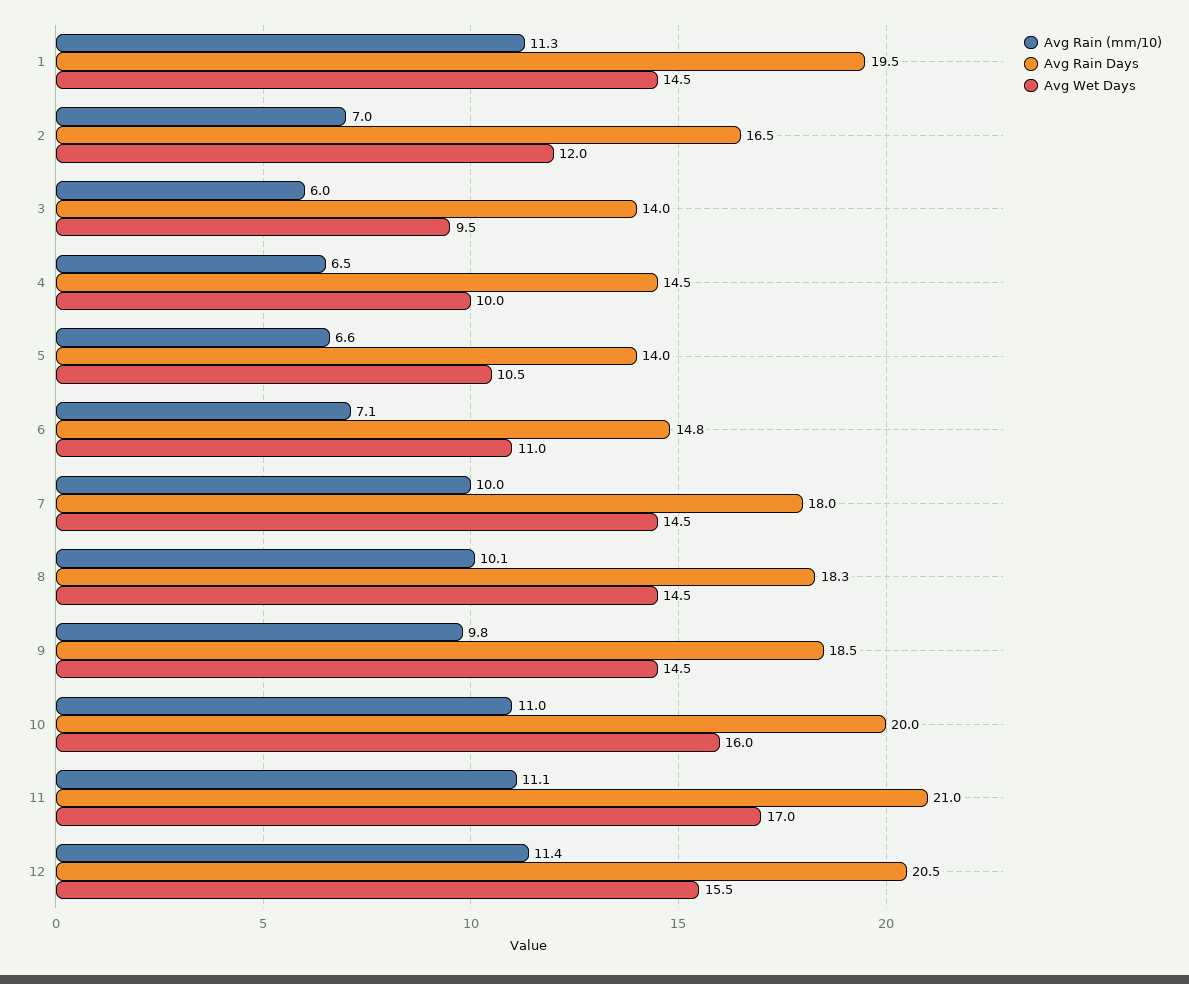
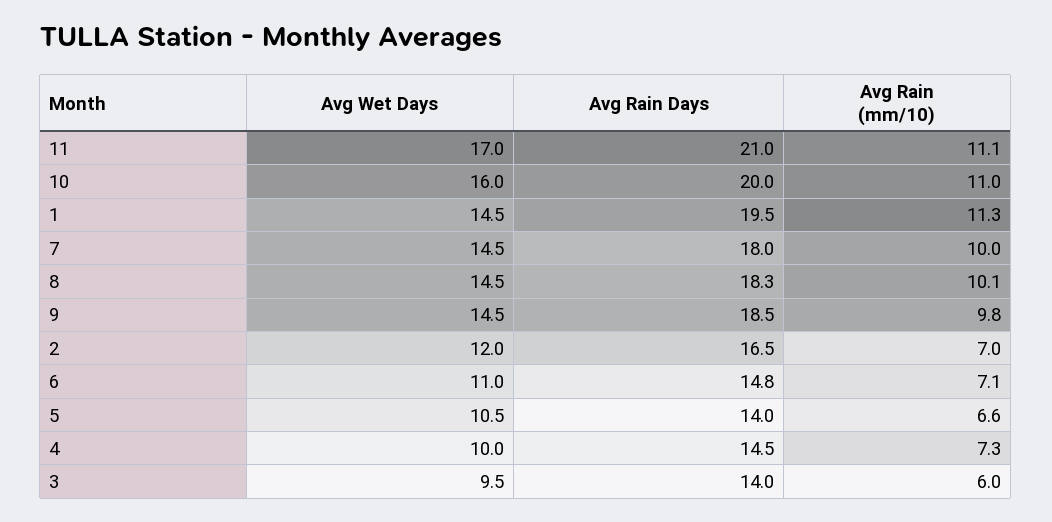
Avg Rain (mm/10), 4: 6.5 -> 7.3
Avg Rain (mm/10), 12: 11.4 -> none
Avg Rain Days, 12: 20.5 -> none
Avg Wet Days, 12: 15.5 -> none

